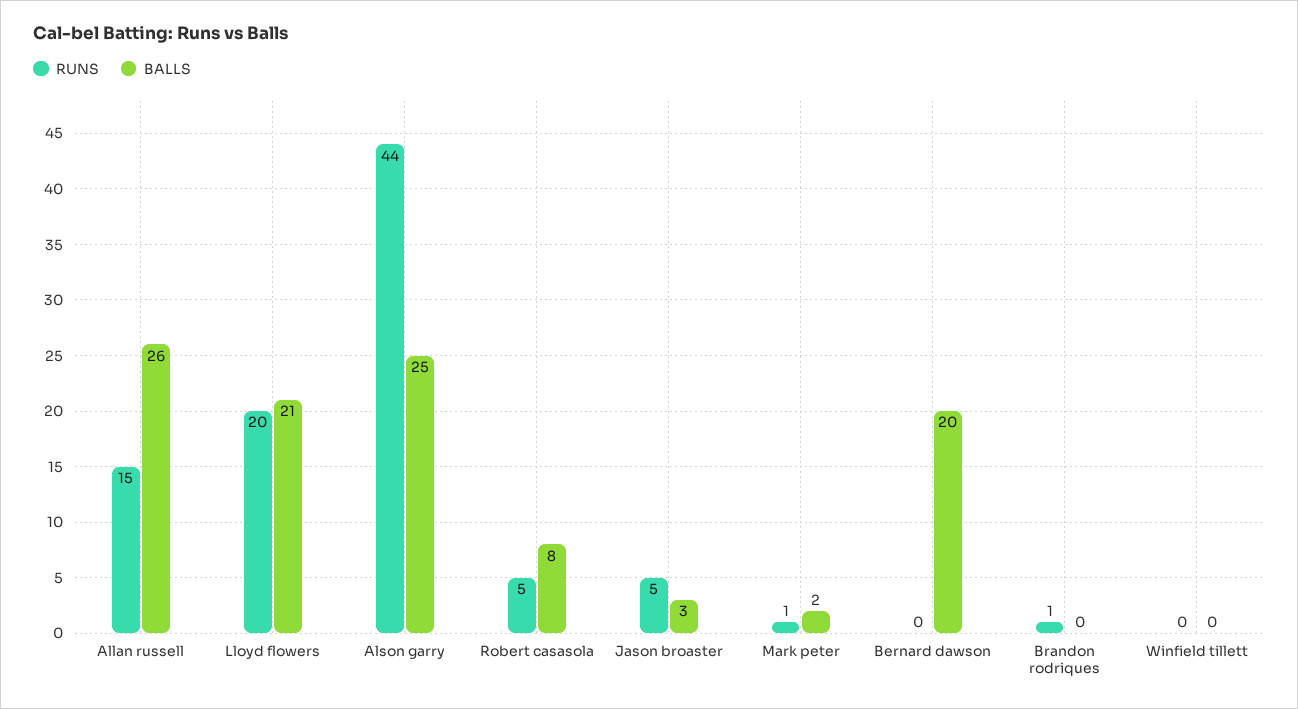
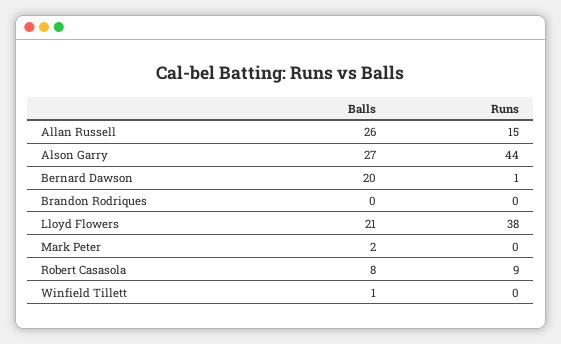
RUNS, Lloyd flowers: 20 -> 38
BALLS, Alson garry: 25 -> 27
RUNS, Robert casasola: 5 -> 9
RUNS, Jason broaster: 5 -> none
BALLS, Jason broaster: 3 -> none
RUNS, Mark peter: 1 -> 0
RUNS, Bernard dawson: 0 -> 1
RUNS, Brandon rodriques: 1 -> 0
BALLS, Winfield tillett: 0 -> 1

